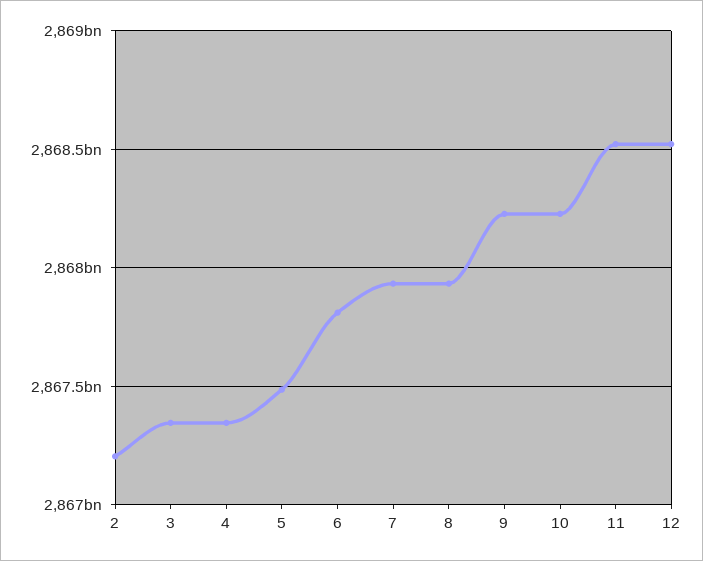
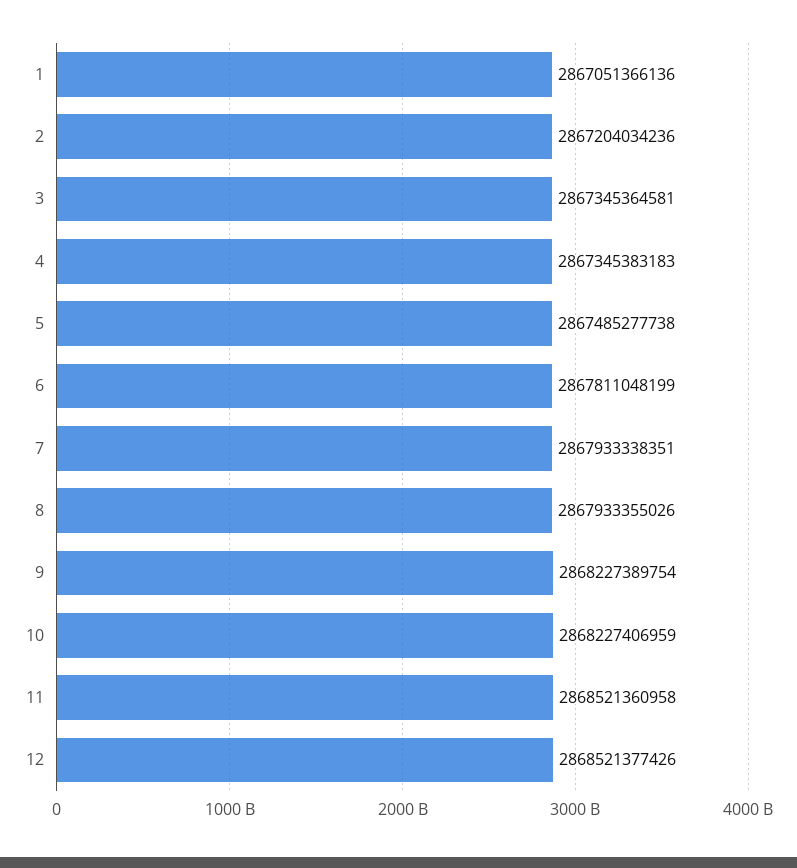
1: none -> 2867051366136

